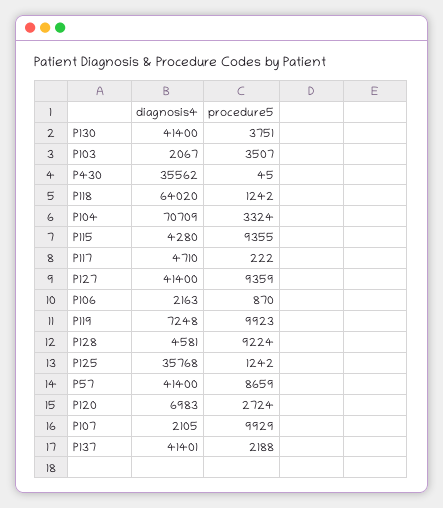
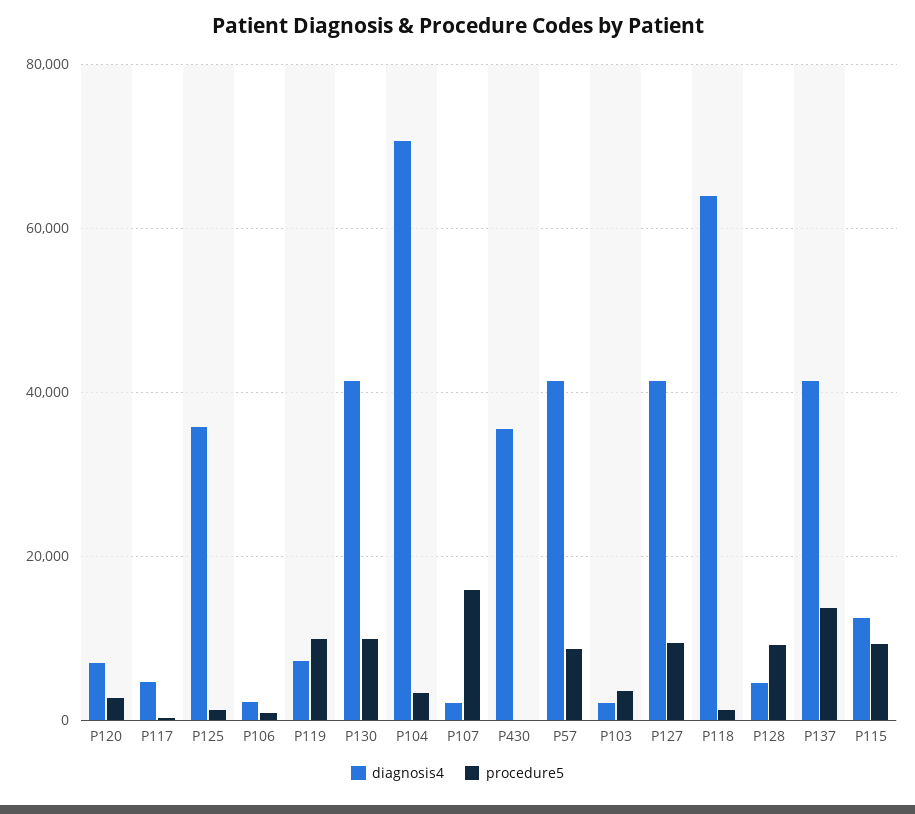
procedure5, P130: 3751 -> 10000
diagnosis4, P115: 4280 -> 12000
procedure5, P107: 9929 -> 16000
procedure5, P137: 2188 -> 14000

